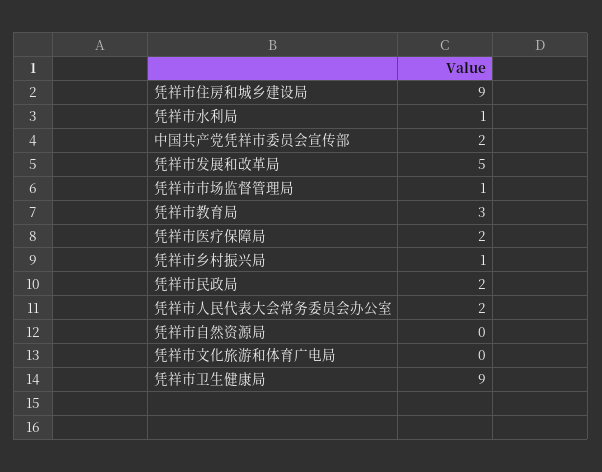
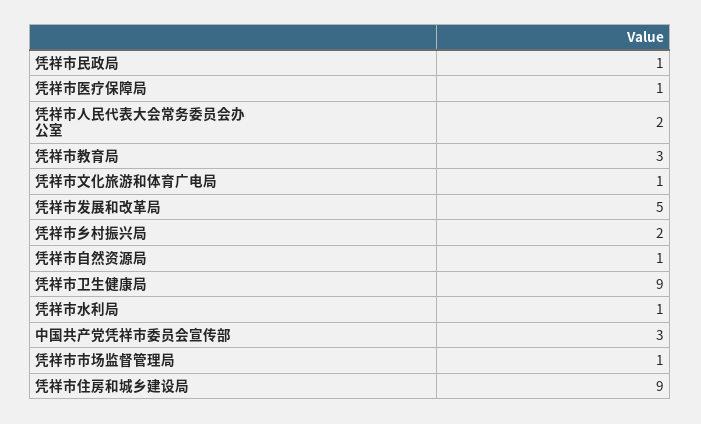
中国共产党凭祥市委员会宣传部: 2 -> 3
凭祥市医疗保障局: 2 -> 1
凭祥市乡村振兴局: 1 -> 2
凭祥市民政局: 2 -> 1
凭祥市自然资源局: 0 -> 1
凭祥市文化旅游和体育广电局: 0 -> 1

